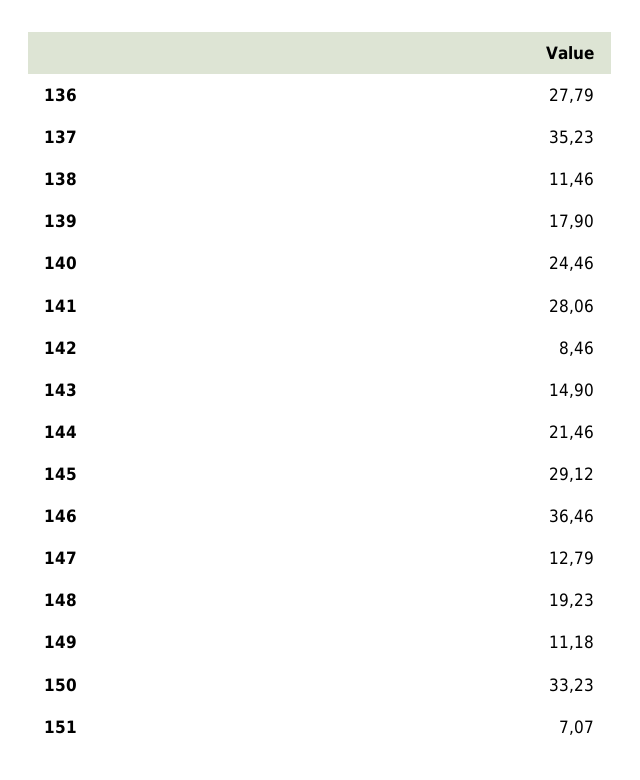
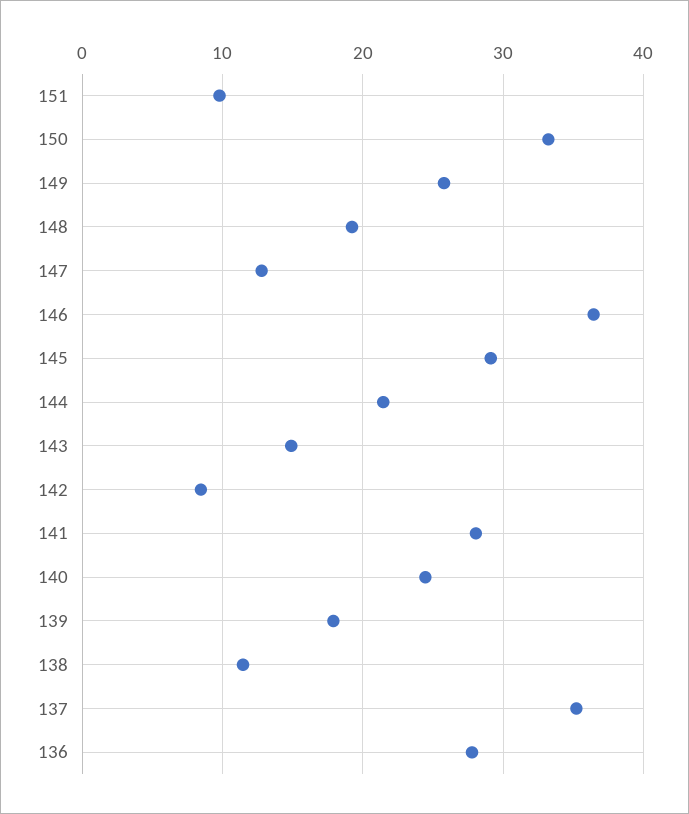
149: 11.18 -> 26
151: 7.07 -> 10

